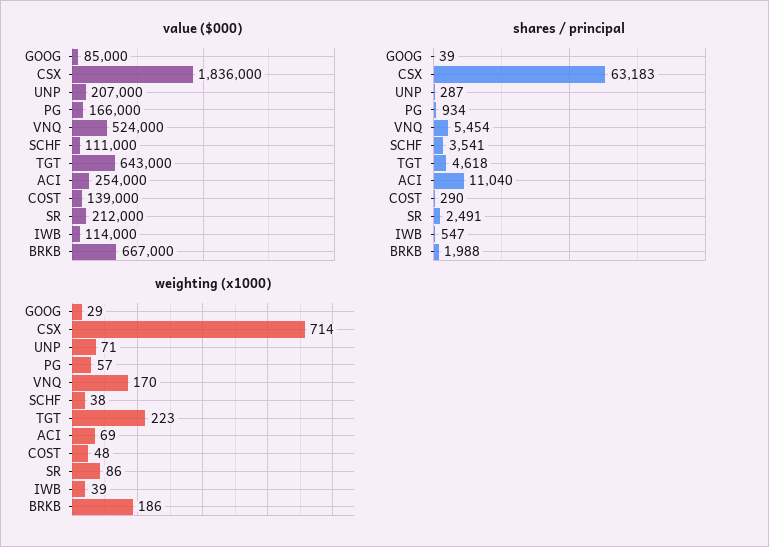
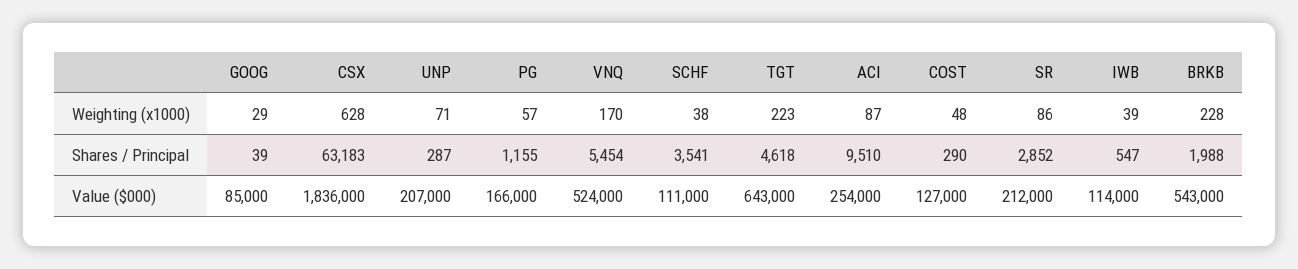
value ($000), COST: 139000 -> 127000
value ($000), BRKB: 667000 -> 543000
shares / principal, PG: 934 -> 1155
shares / principal, ACI: 11040 -> 9510
shares / principal, SR: 2491 -> 2852
weighting (x1000), CSX: 714 -> 628
weighting (x1000), ACI: 69 -> 87
weighting (x1000), BRKB: 186 -> 228

